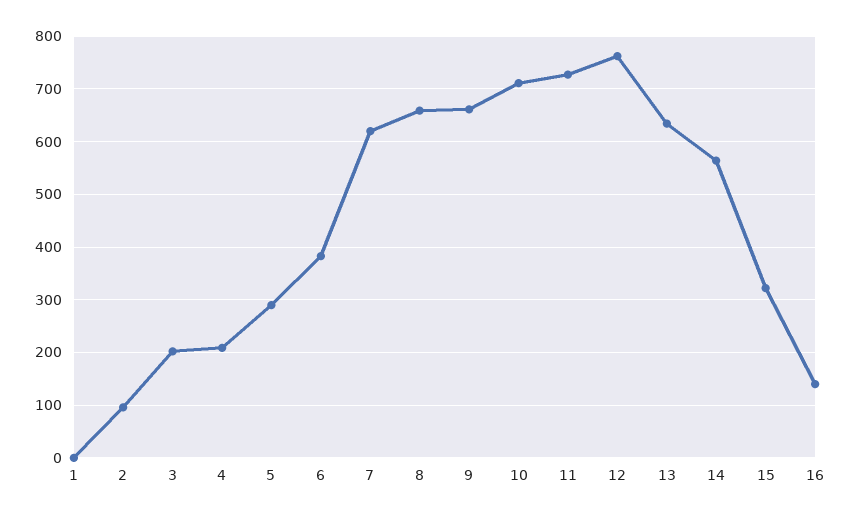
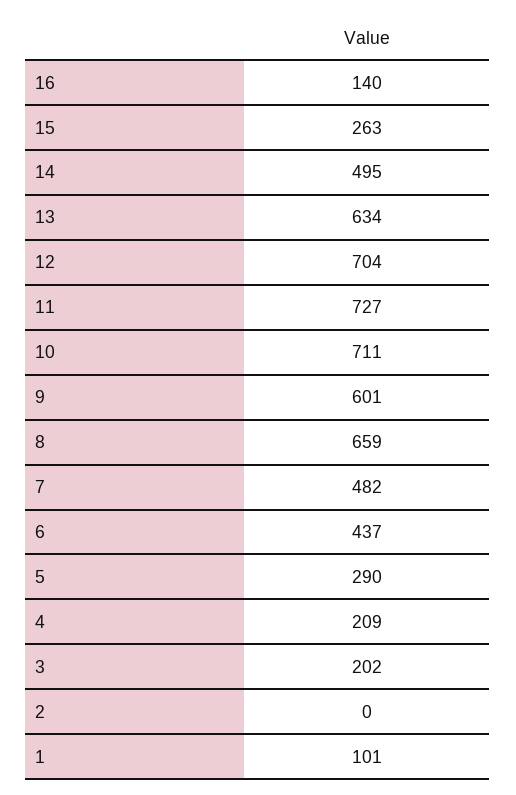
1: 0 -> 101
2: 100 -> 0
6: 380 -> 437
7: 620 -> 482
9: 660 -> 601
12: 760 -> 704
14: 560 -> 495
15: 320 -> 263

